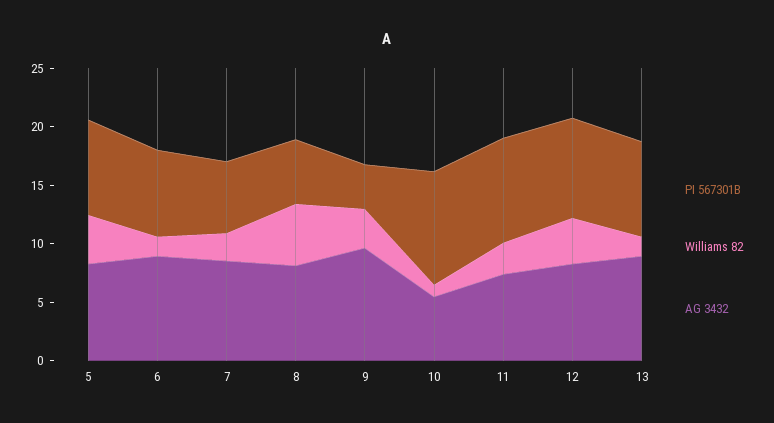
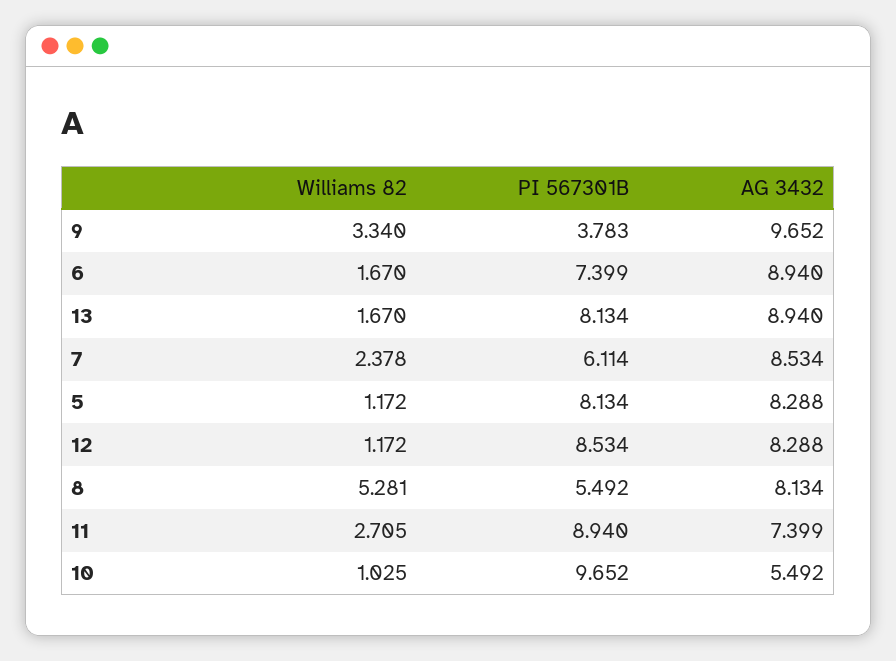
Williams 82, 5: 4 -> 1.172
Williams 82, 12: 4 -> 1.172

